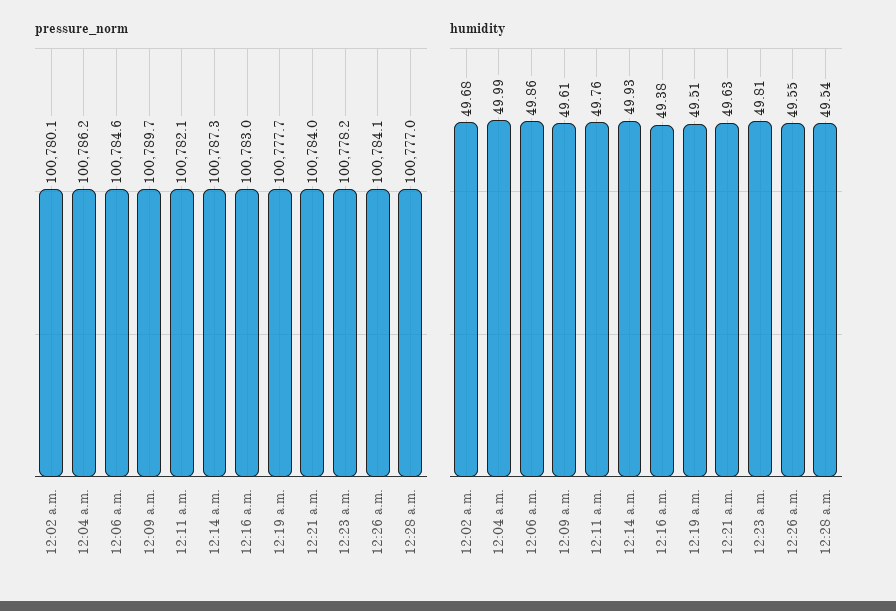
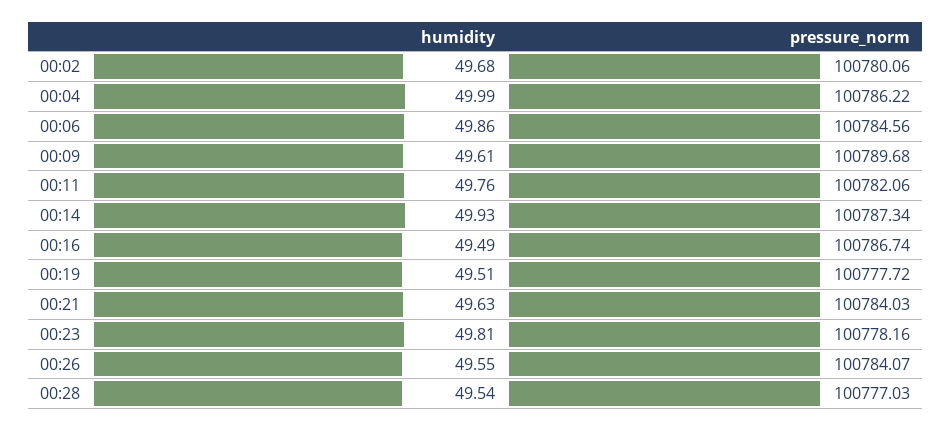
pressure_norm, 12:16 a.m.: 100783 -> 100786.74
humidity, 12:16 a.m.: 49.38 -> 49.49

